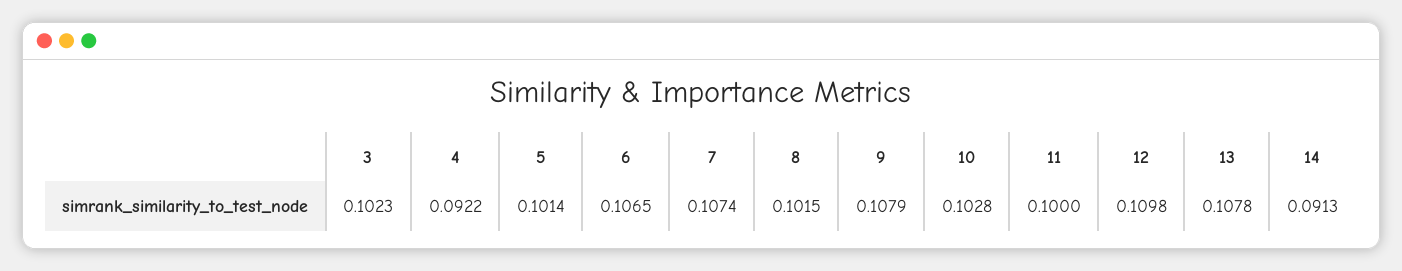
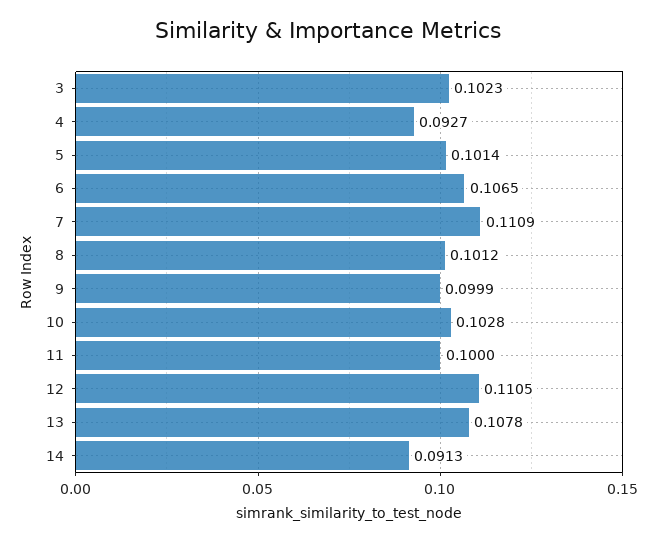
4: 0.0922 -> 0.0927
7: 0.1074 -> 0.1109
8: 0.1015 -> 0.1012
9: 0.1079 -> 0.0999
12: 0.1098 -> 0.1105

